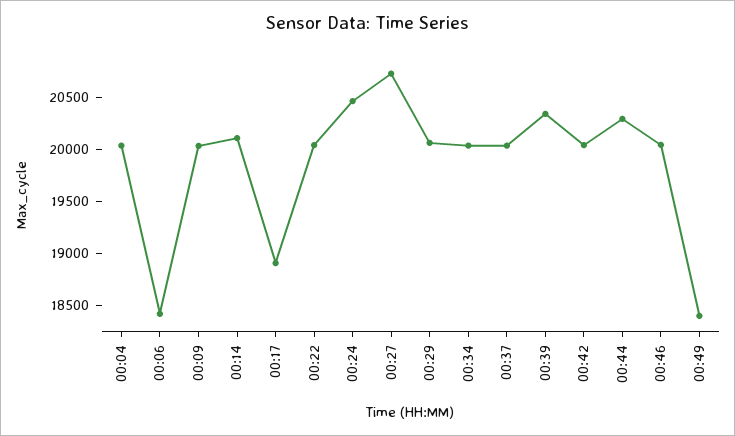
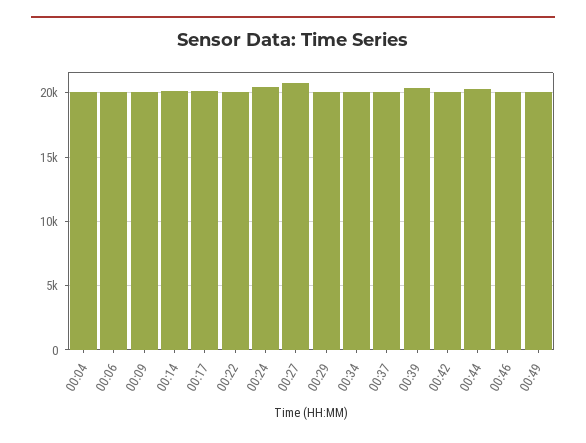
00:06: 18400 -> 20000
00:17: 18900 -> 20000
00:49: 18400 -> 20000

